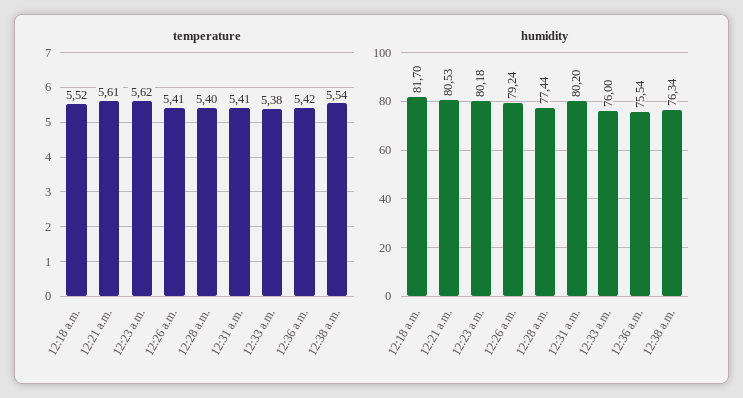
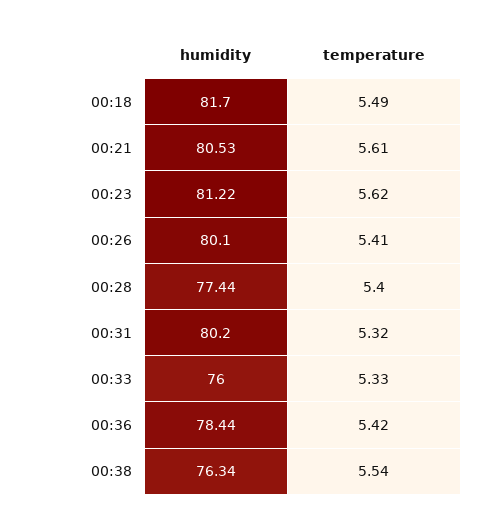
temperature, 12:18 a.m.: 5.52 -> 5.49
temperature, 12:31 a.m.: 5.41 -> 5.32
temperature, 12:33 a.m.: 5.38 -> 5.33
humidity, 12:23 a.m.: 80.18 -> 81.22
humidity, 12:26 a.m.: 79.24 -> 80.1
humidity, 12:36 a.m.: 75.54 -> 78.44

